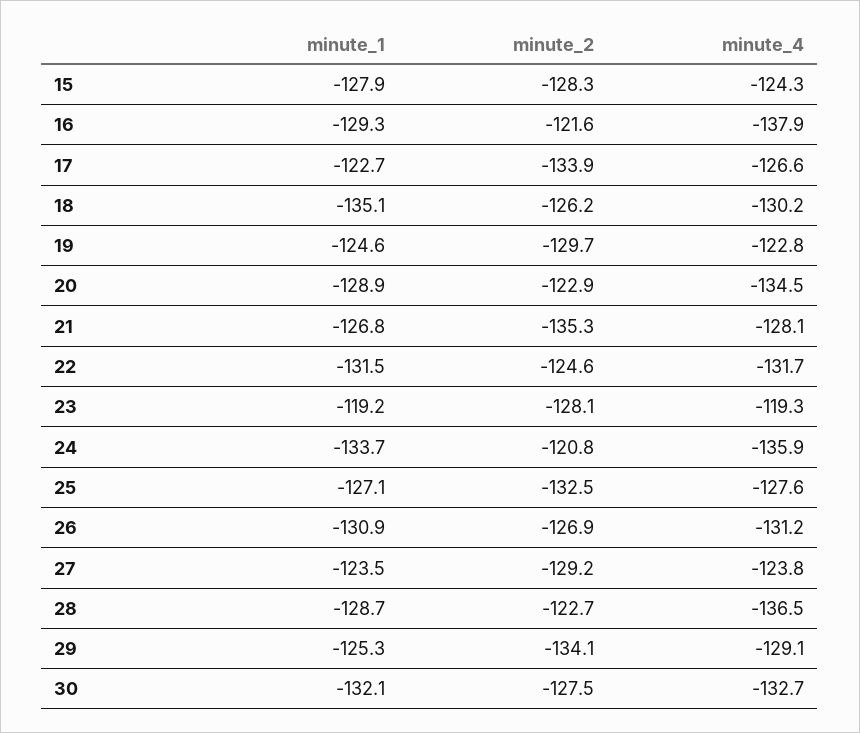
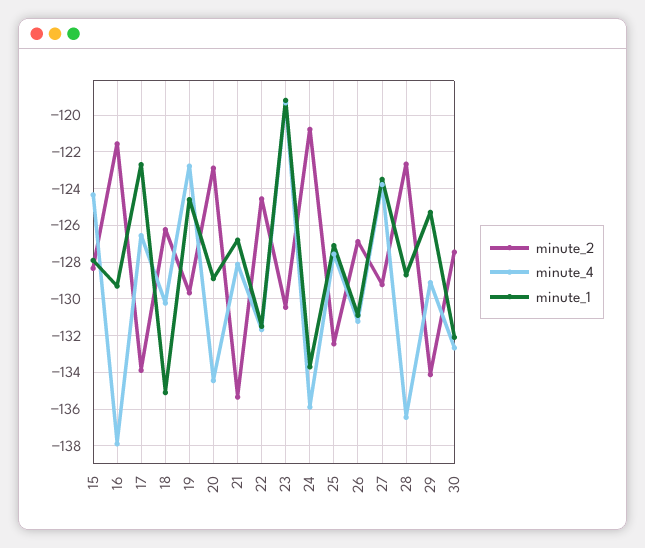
minute_2, 23: -128.1 -> -130.5

